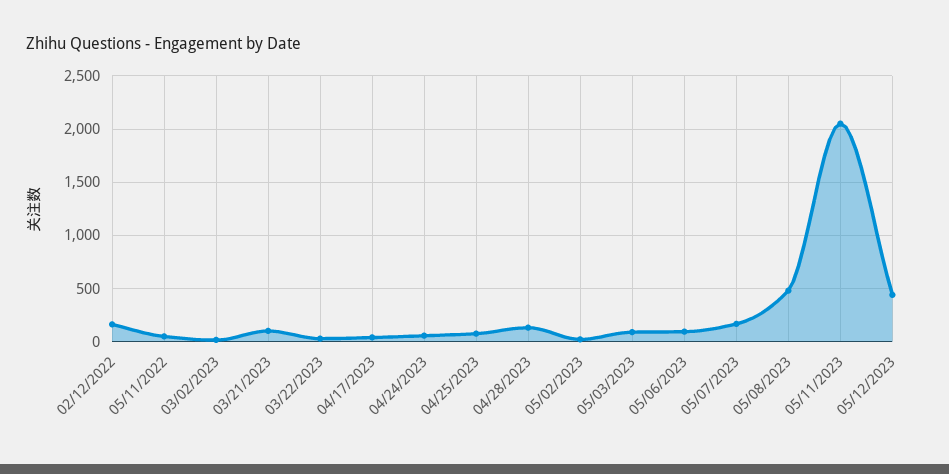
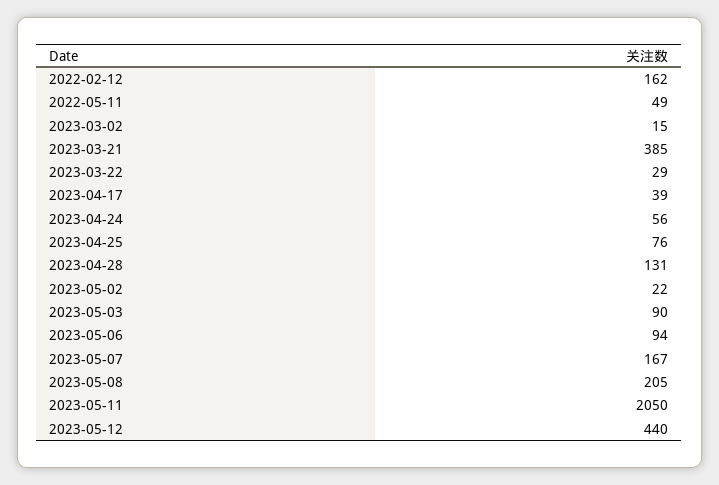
03/21/2023: 100 -> 385
05/08/2023: 500 -> 205

